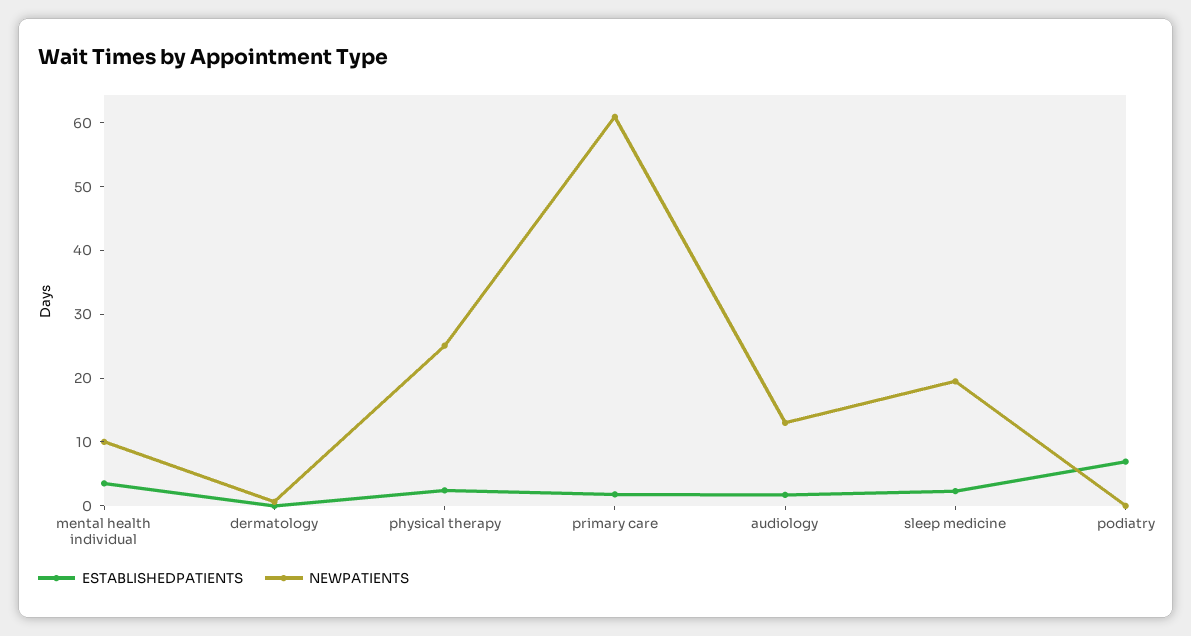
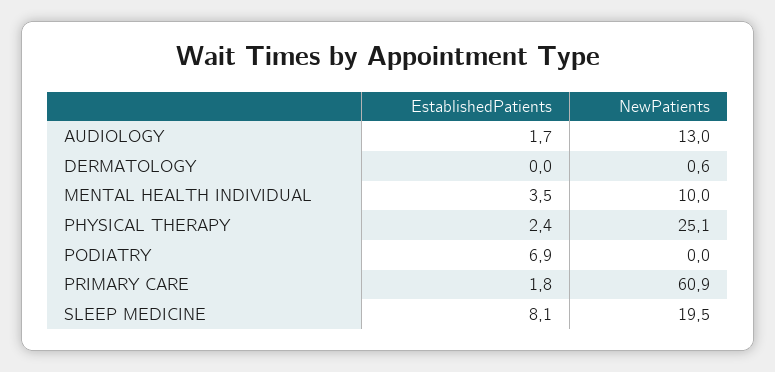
ESTABLISHEDPATIENTS, sleep medicine: 2 -> 8.1

